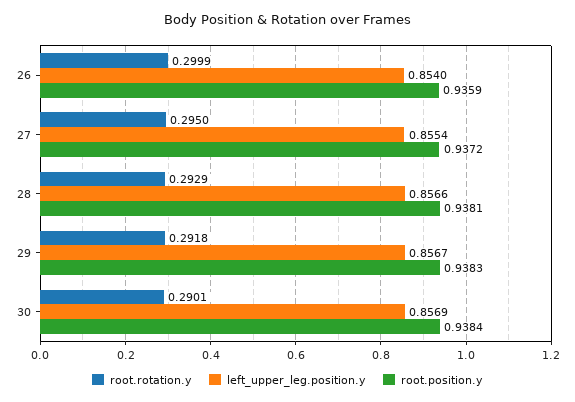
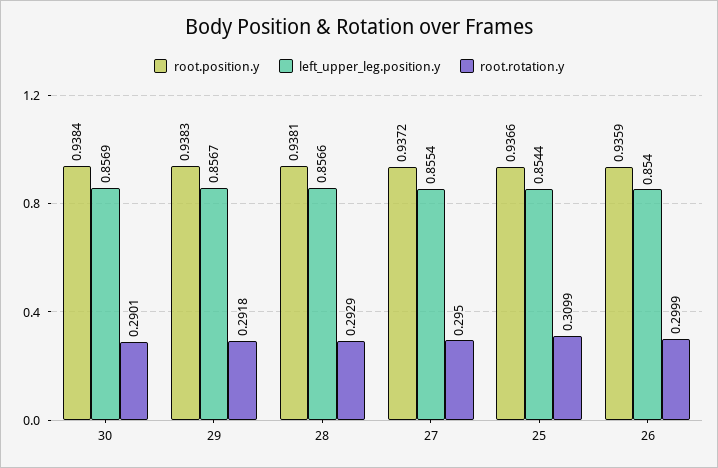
root.position.y, 25: none -> 0.9366
left_upper_leg.position.y, 25: none -> 0.8544
root.rotation.y, 25: none -> 0.3099

